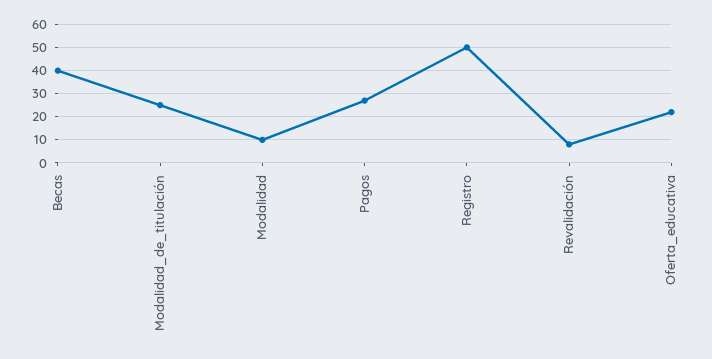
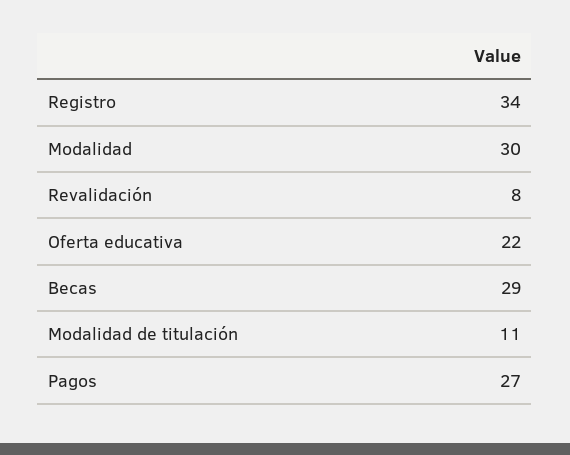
Becas: 40 -> 29
Modalidad_de_titulación: 25 -> 11
Modalidad: 10 -> 30
Registro: 50 -> 34

